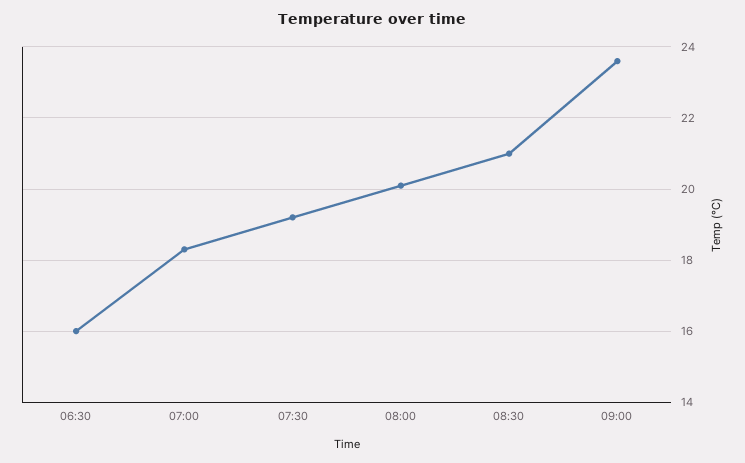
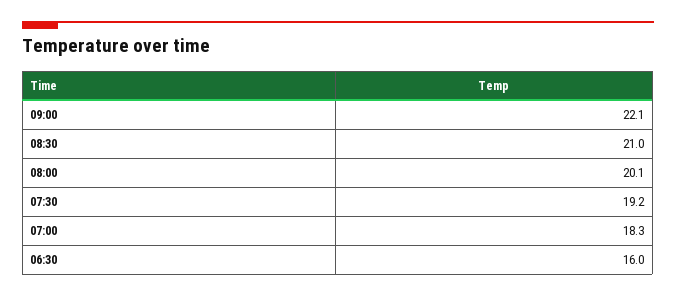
09:00: 23.5 -> 22.1

